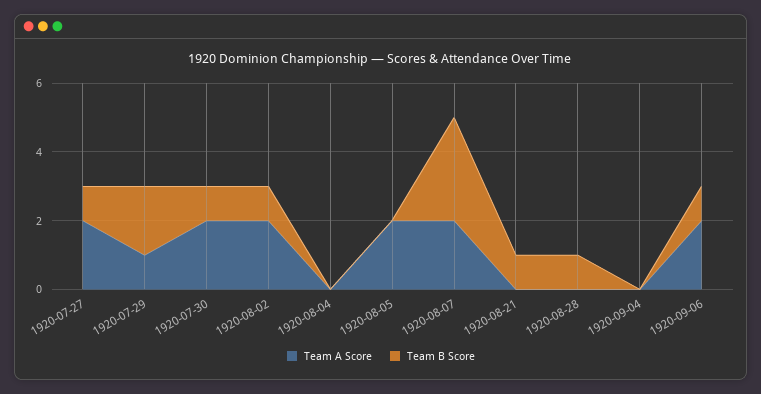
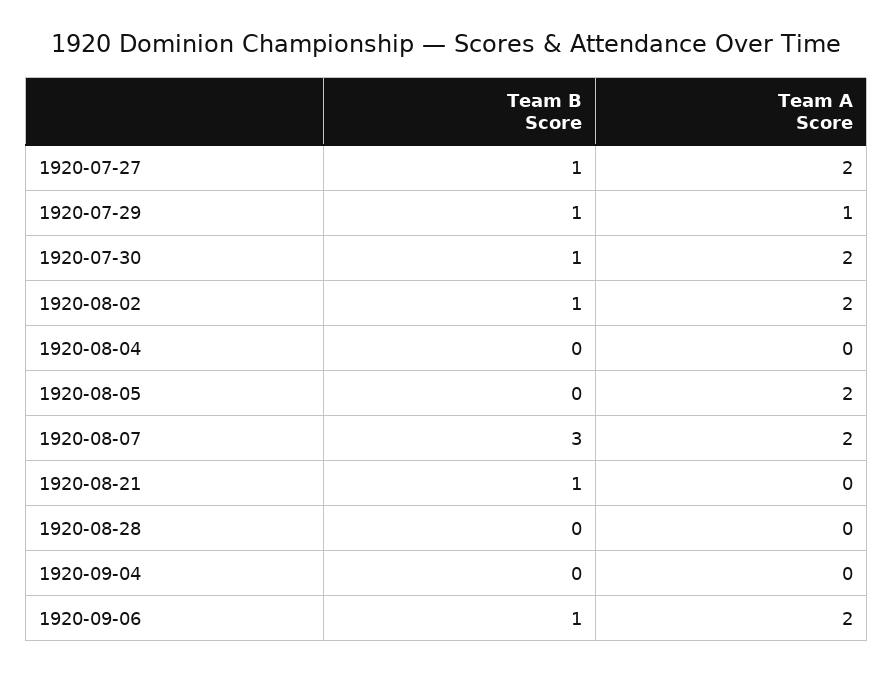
Team B Score, 1920-07-29: 2 -> 1
Team B Score, 1920-08-28: 1 -> 0

